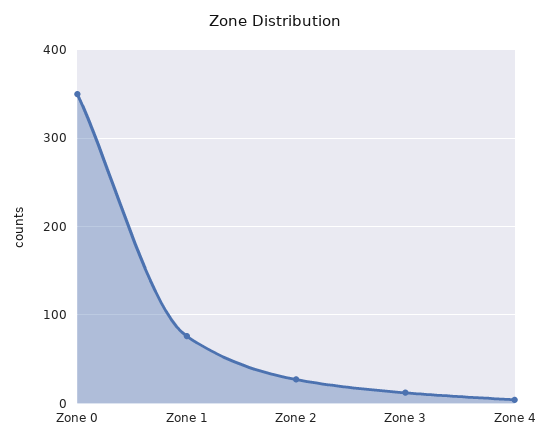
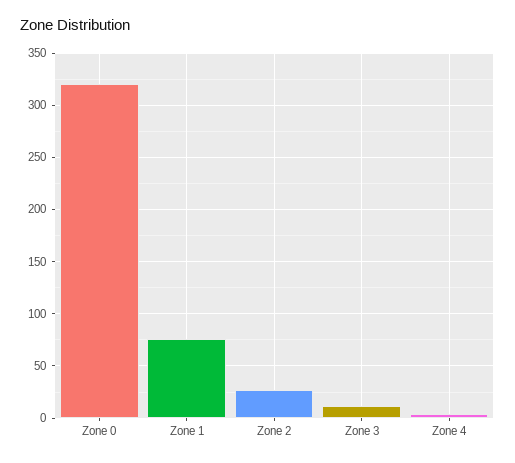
Zone 0: 350 -> 320

